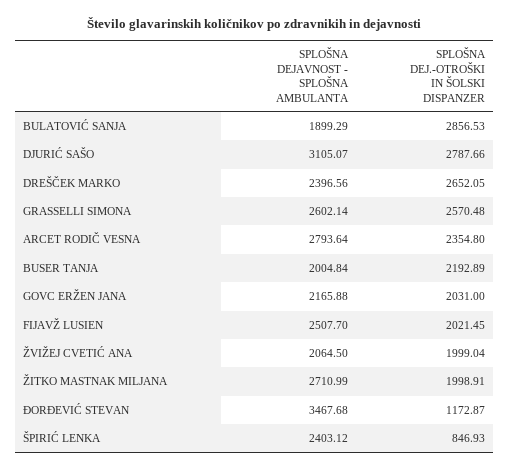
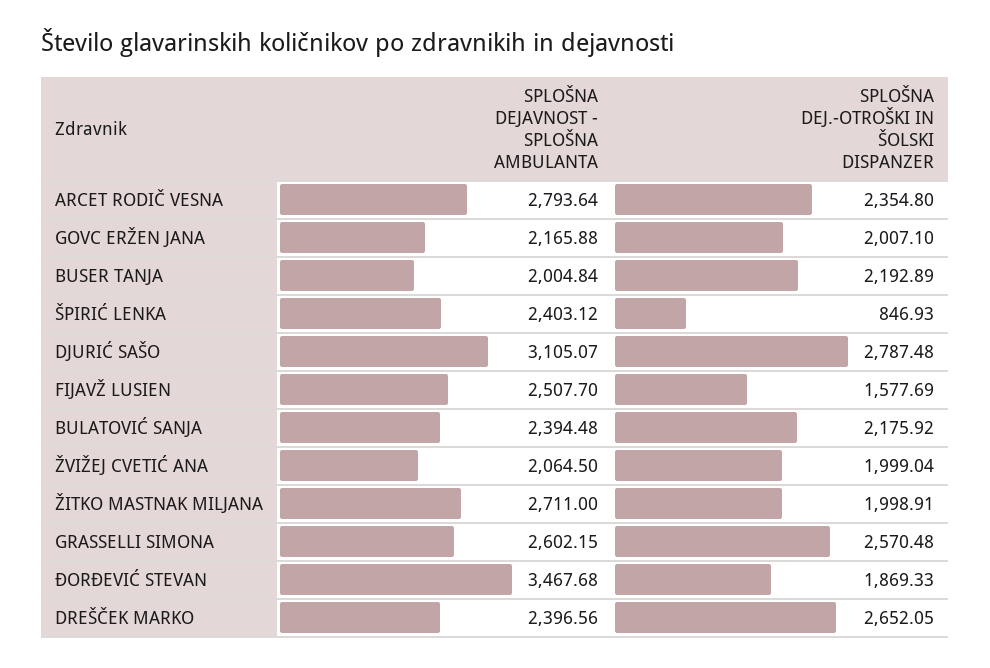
SPLOŠNA DEJAVNOST - SPLOŠNA AMBULANTA, BULATOVIĆ SANJA: 1899.29 -> 2394.48
SPLOŠNA DEJ.-OTROŠKI IN ŠOLSKI DISPANZER, BULATOVIĆ SANJA: 2856.53 -> 2175.92
SPLOŠNA DEJ.-OTROŠKI IN ŠOLSKI DISPANZER, DJURIĆ SAŠO: 2787.66 -> 2787.48
SPLOŠNA DEJAVNOST - SPLOŠNA AMBULANTA, GRASSELLI SIMONA: 2602.14 -> 2602.15
SPLOŠNA DEJ.-OTROŠKI IN ŠOLSKI DISPANZER, GOVC ERŽEN JANA: 2031 -> 2007.1
SPLOŠNA DEJ.-OTROŠKI IN ŠOLSKI DISPANZER, FIJAVŽ LUSIEN: 2021.45 -> 1577.69
SPLOŠNA DEJAVNOST - SPLOŠNA AMBULANTA, ŽITKO MASTNAK MILJANA: 2710.99 -> 2711
SPLOŠNA DEJ.-OTROŠKI IN ŠOLSKI DISPANZER, ĐORĐEVIĆ STEVAN: 1172.87 -> 1869.33

